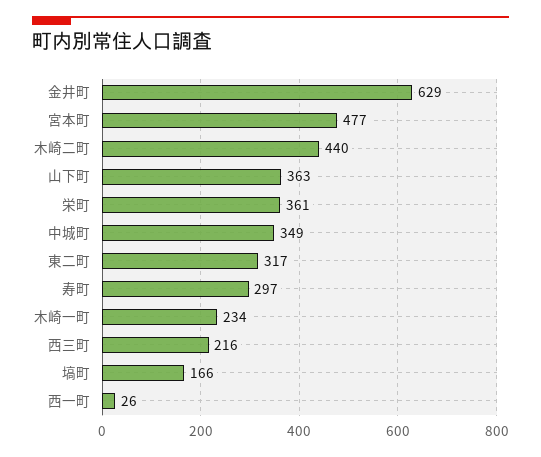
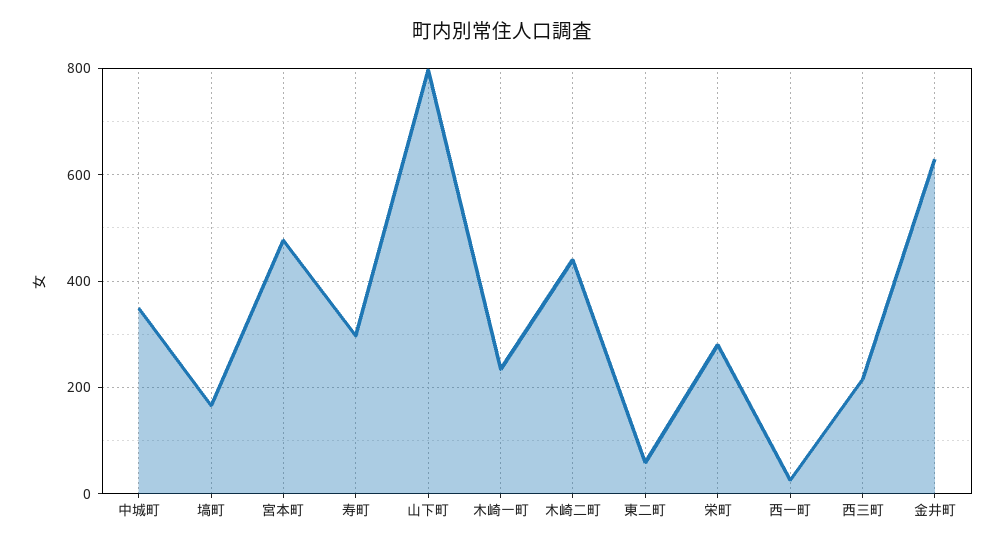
山下町: 363 -> 800
栄町: 361 -> 280
東二町: 317 -> 60

